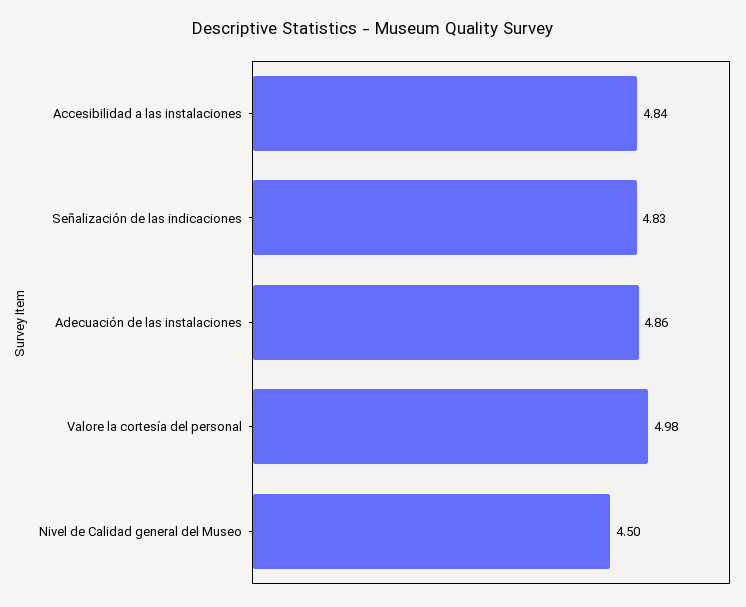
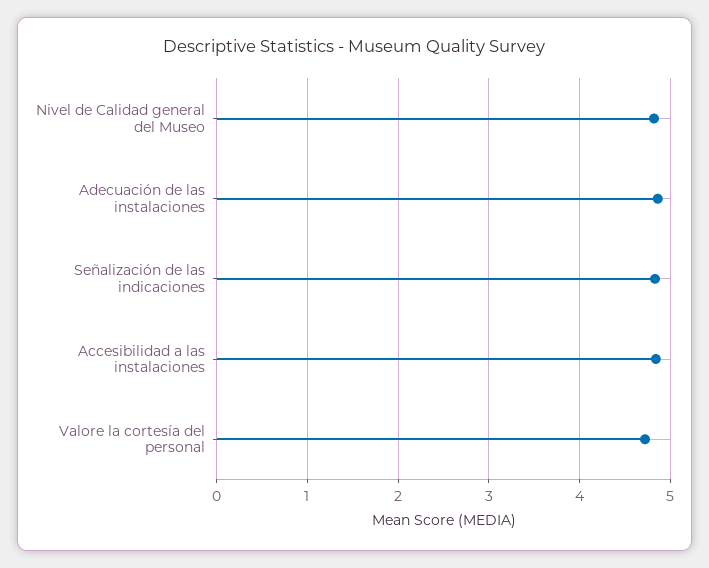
Valore la cortesía del personal: 4.98 -> 4.7
Nivel de Calidad general del Museo: 4.5 -> 4.8

